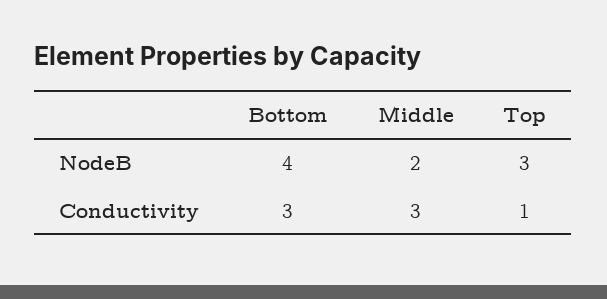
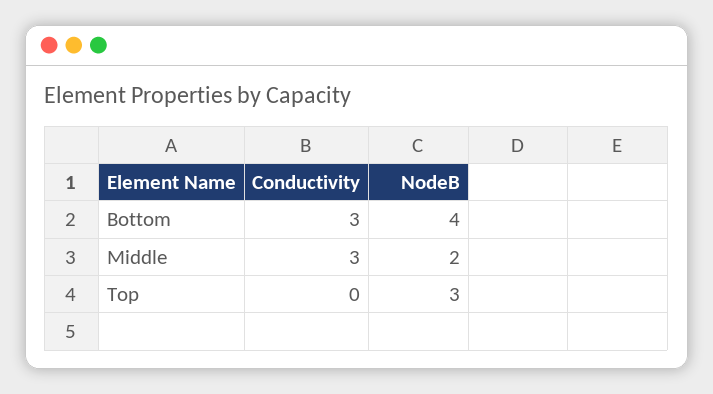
Top, Conductivity: 1 -> 0

